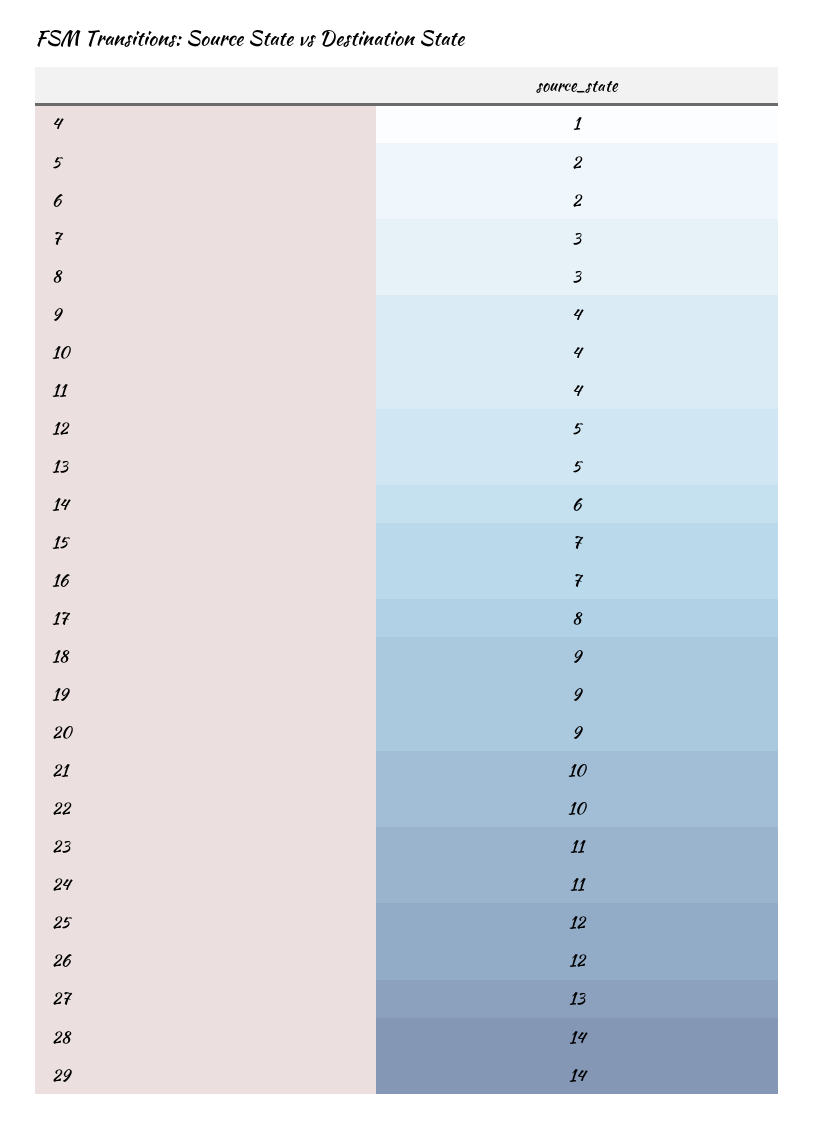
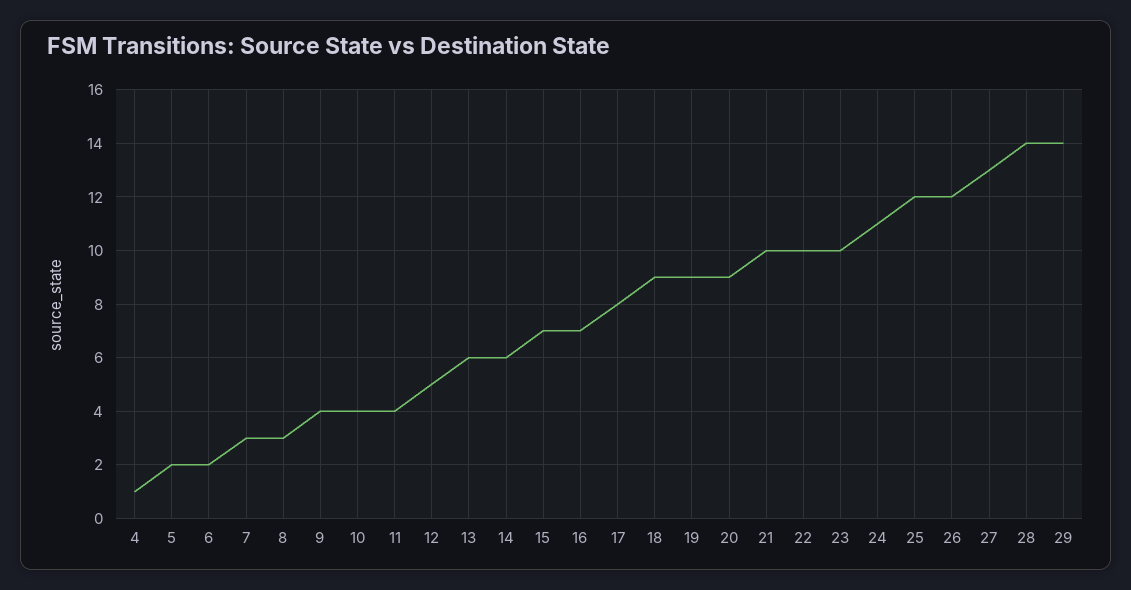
13: 5 -> 6
23: 11 -> 10

